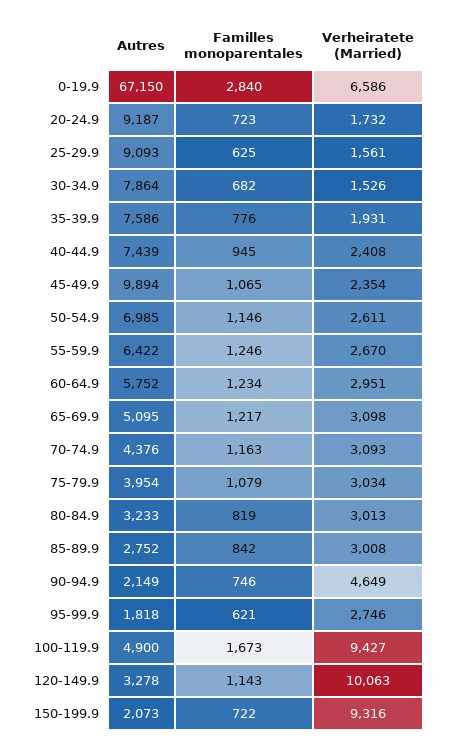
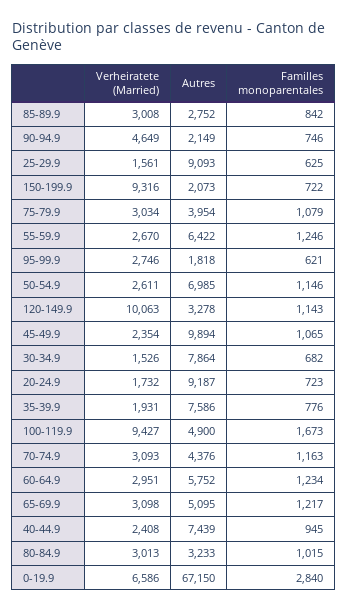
Familles monoparentales, 80-84.9: 819 -> 1015

